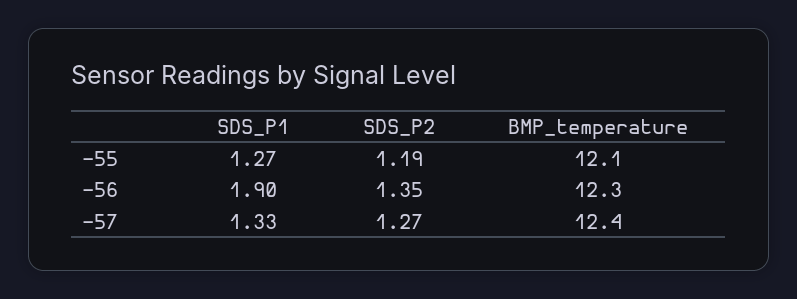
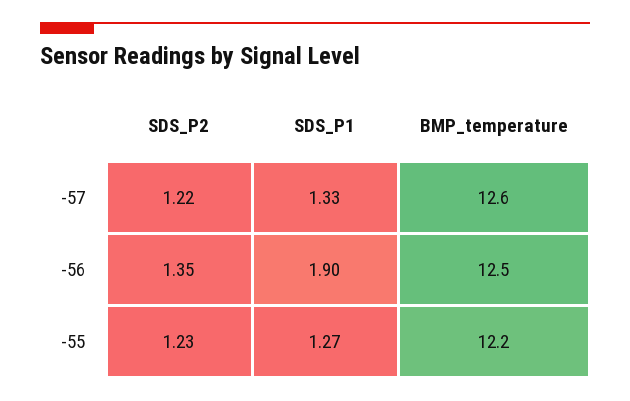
SDS_P2, -55: 1.19 -> 1.23
BMP_temperature, -55: 12.1 -> 12.2
BMP_temperature, -56: 12.3 -> 12.5
SDS_P2, -57: 1.27 -> 1.22
BMP_temperature, -57: 12.4 -> 12.6

